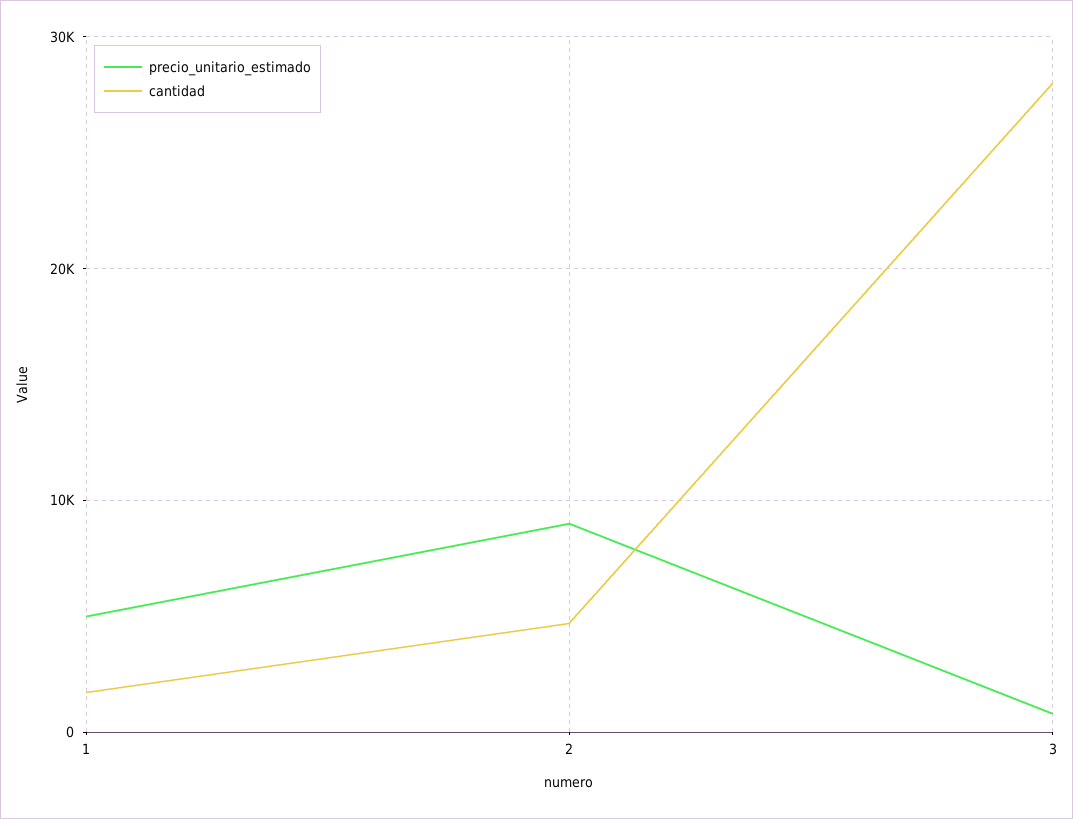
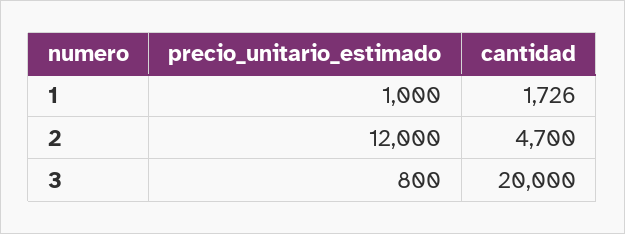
precio_unitario_estimado, 1: 5000 -> 1000
precio_unitario_estimado, 2: 9000 -> 12000
cantidad, 3: 28000 -> 20000

